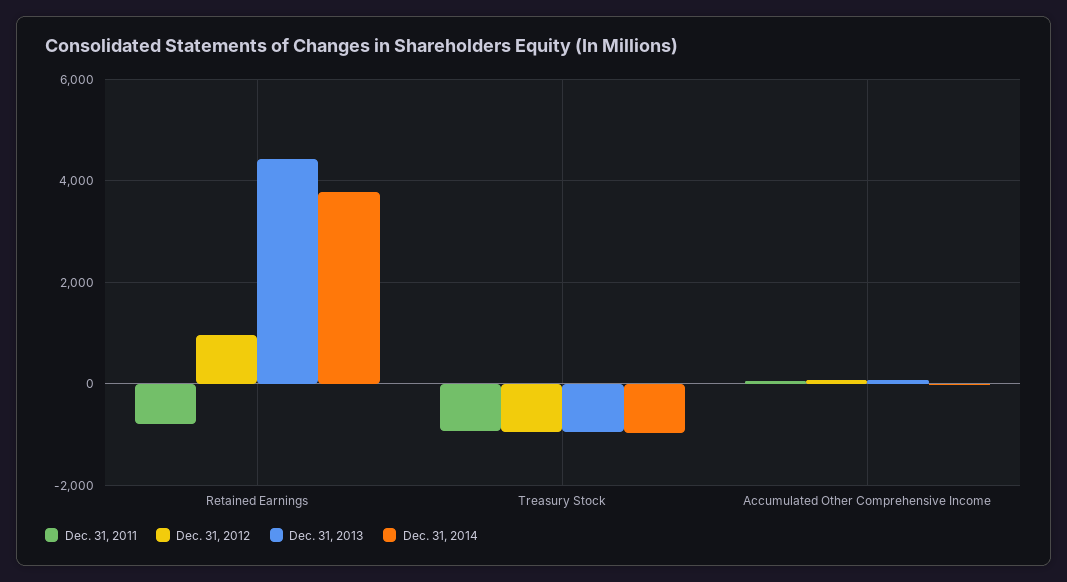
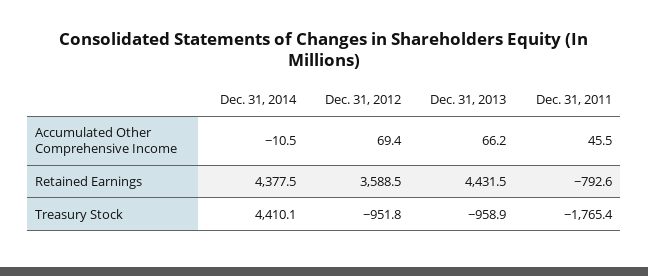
Dec. 31, 2012, Retained Earnings: 1000 -> 3588.5
Dec. 31, 2014, Retained Earnings: 3800 -> 4377.5
Dec. 31, 2011, Treasury Stock: -1000 -> -1765.4
Dec. 31, 2014, Treasury Stock: -1000 -> 4410.1

